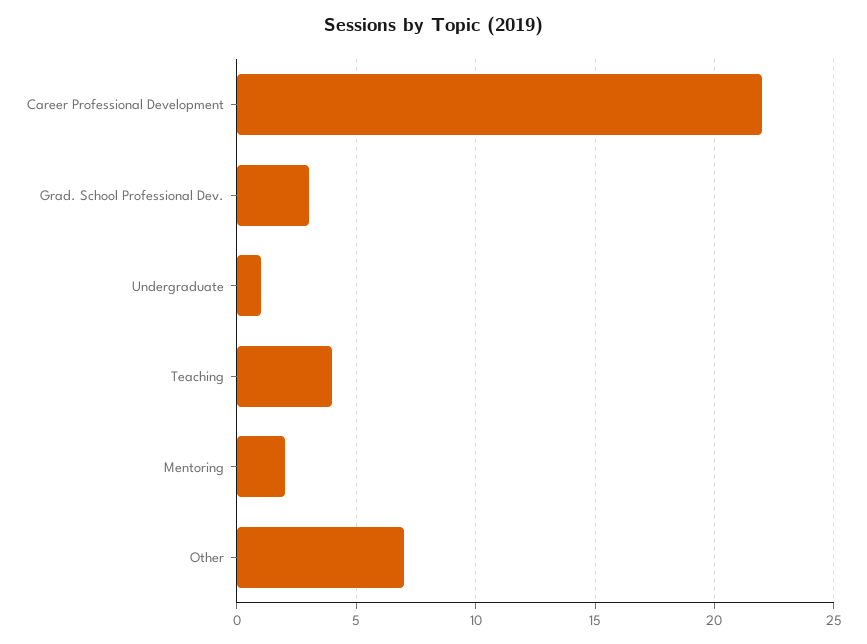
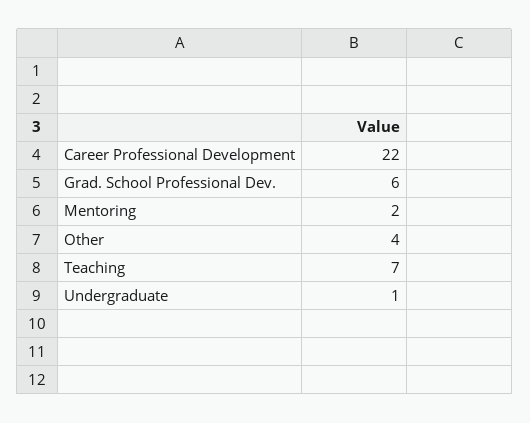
Grad. School Professional Dev.: 3 -> 6
Teaching: 4 -> 7
Other: 7 -> 4

